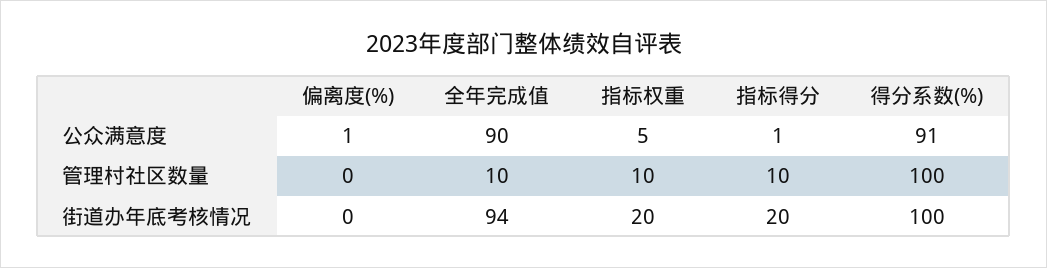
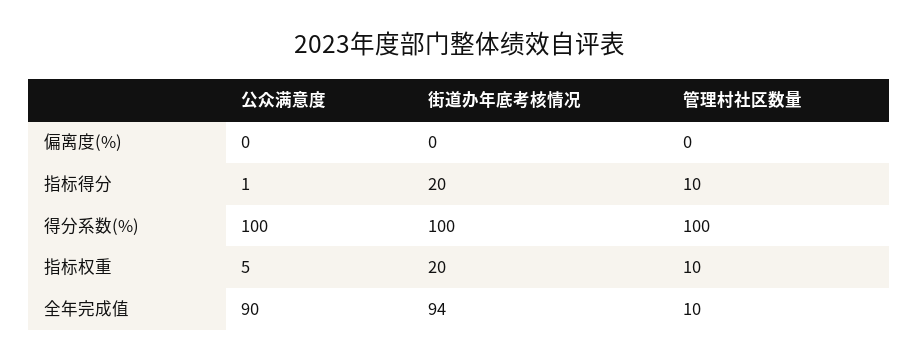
偏离度(%), 公众满意度: 1 -> 0
得分系数(%), 公众满意度: 91 -> 100

